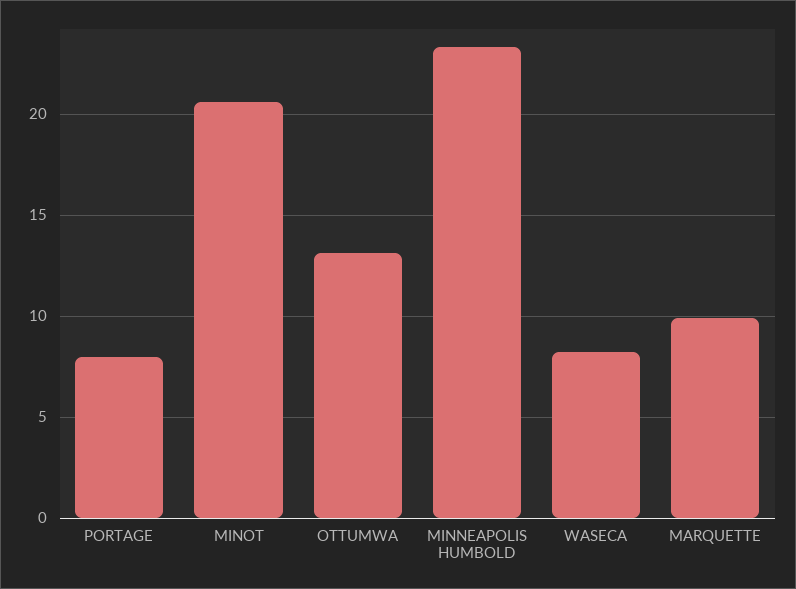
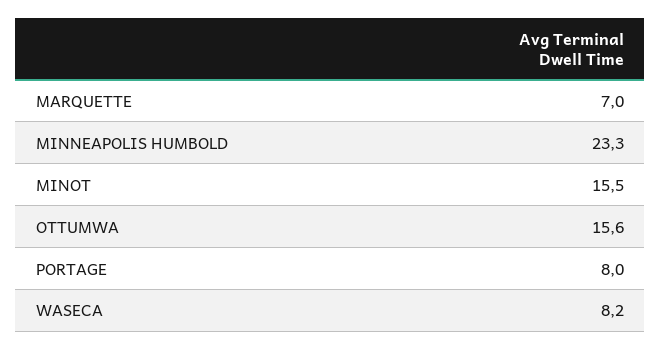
MINOT: 20.5 -> 15.5
OTTUMWA: 13 -> 15.6
MARQUETTE: 10 -> 7

